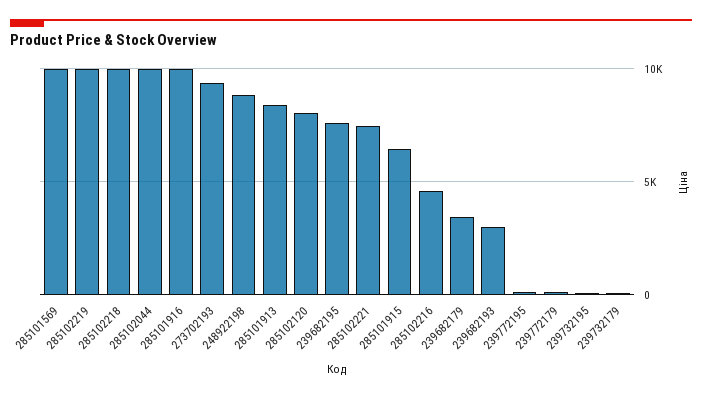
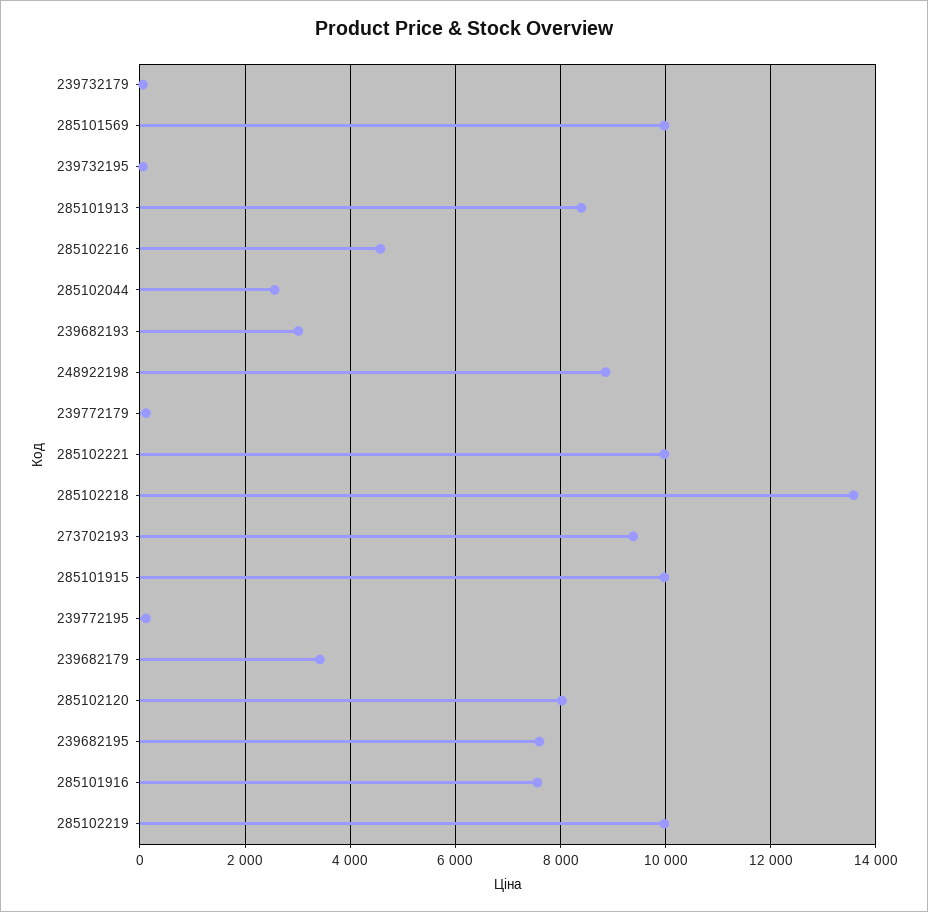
285102218: 10000 -> 13600
285102044: 10000 -> 2600
285101916: 10000 -> 7600
285102221: 7500 -> 10000
285101915: 6500 -> 10000

